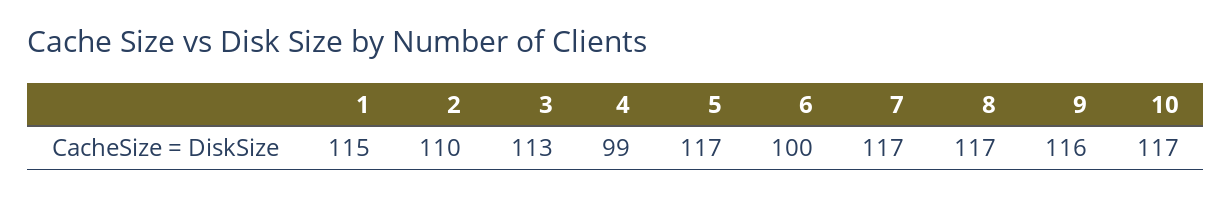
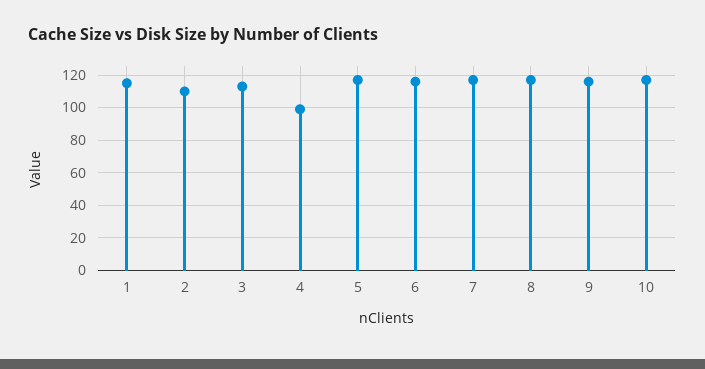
6: 100 -> 115

